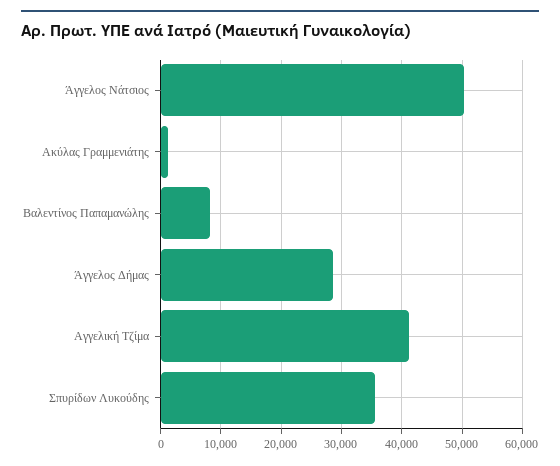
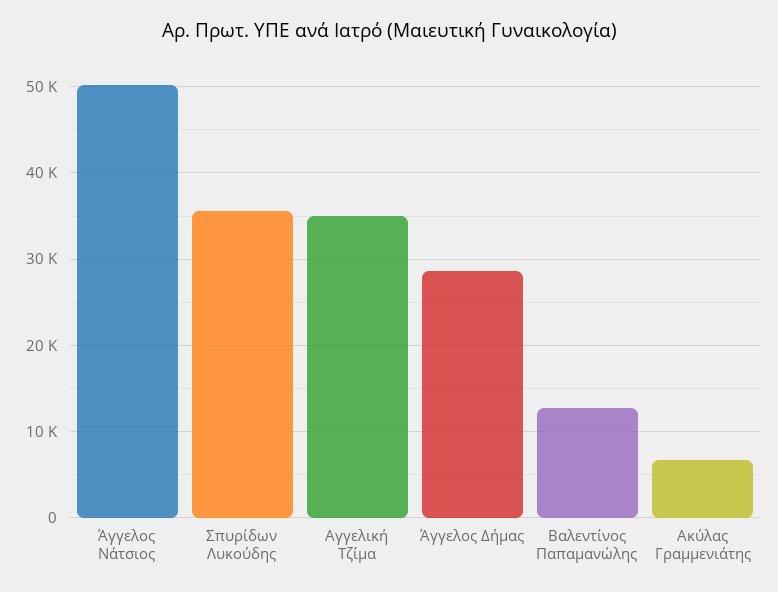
Ακύλας Γραμμενιάτης: 1000 -> 7000
Βαλεντίνος Παπαμανώλης: 8000 -> 13000
Αγγελική Τζίμα: 41000 -> 35000

